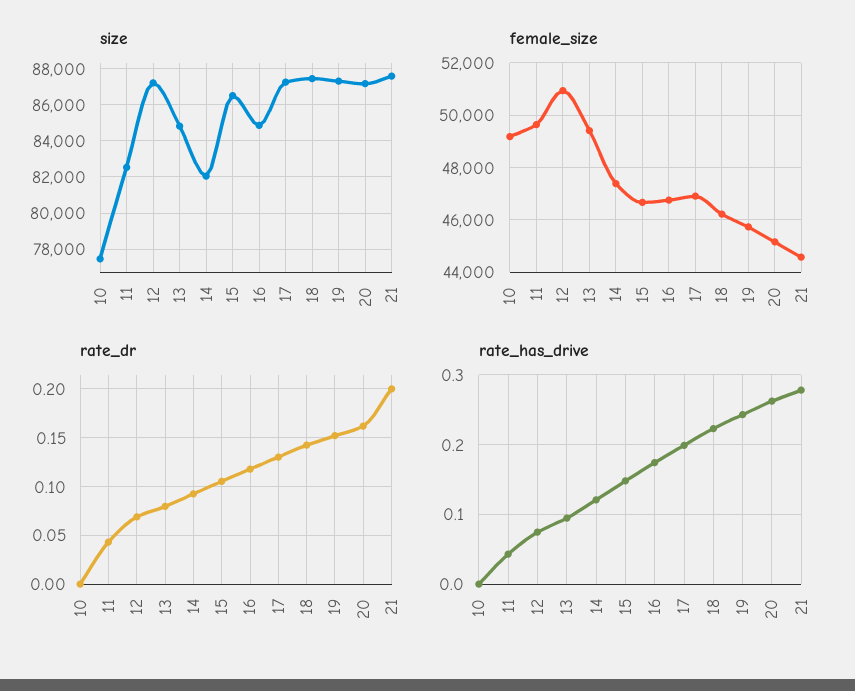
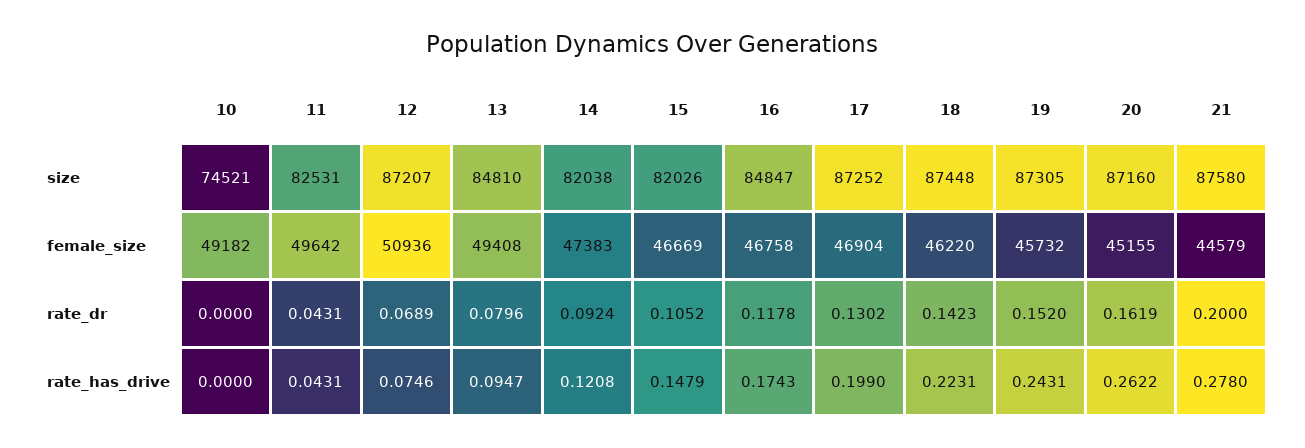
size, 10: 77500 -> 74521
size, 15: 86500 -> 82026

